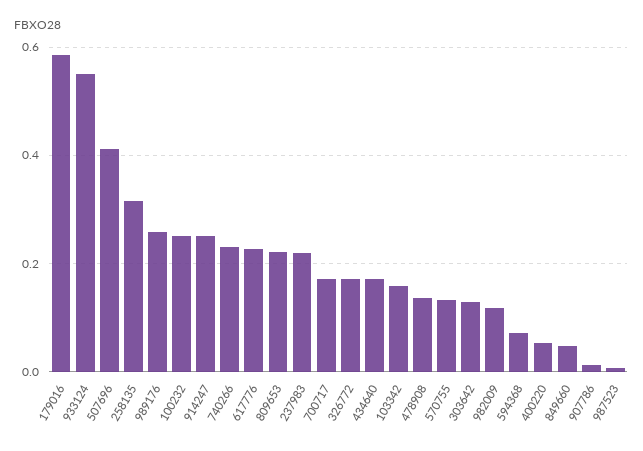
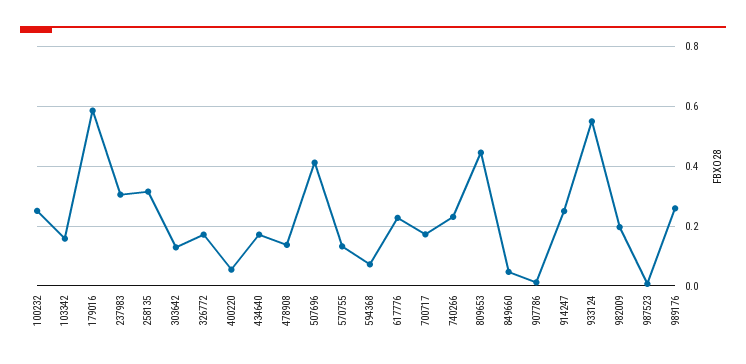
809653: 0.22 -> 0.45
237983: 0.22 -> 0.3
982009: 0.12 -> 0.2

